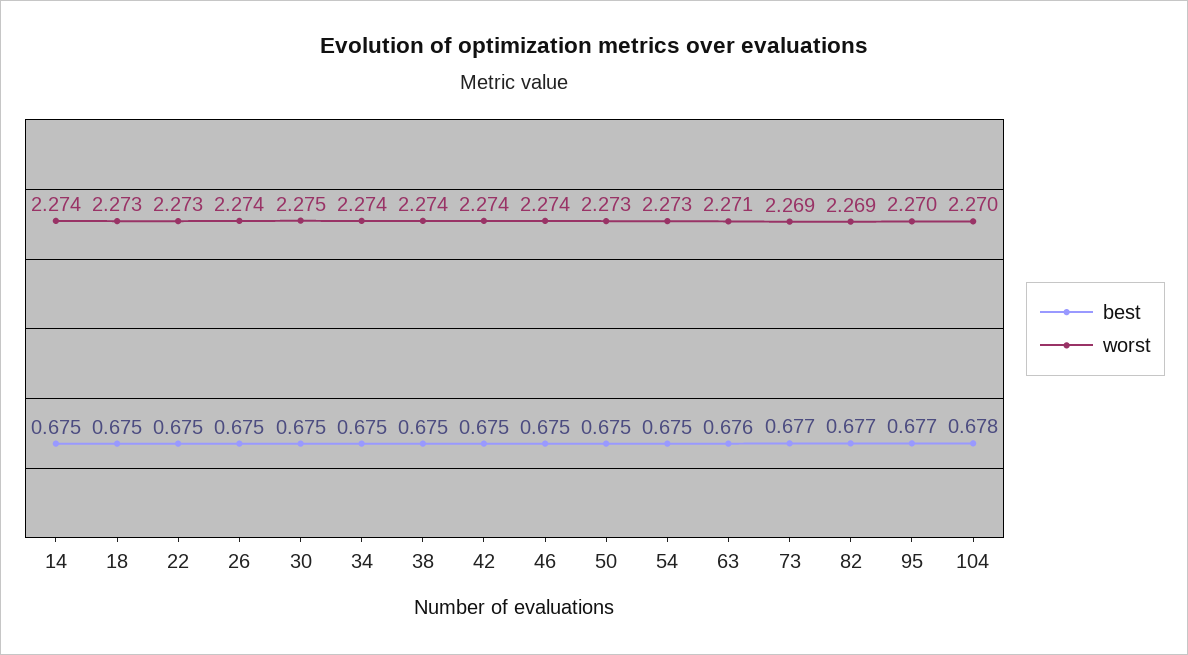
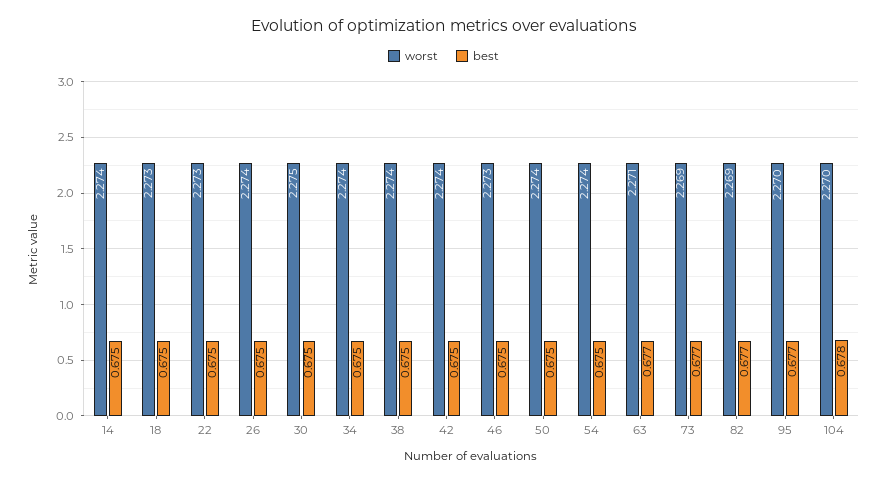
worst, 46: 2.274 -> 2.273
worst, 50: 2.273 -> 2.274
worst, 54: 2.273 -> 2.274
best, 63: 0.676 -> 0.677

